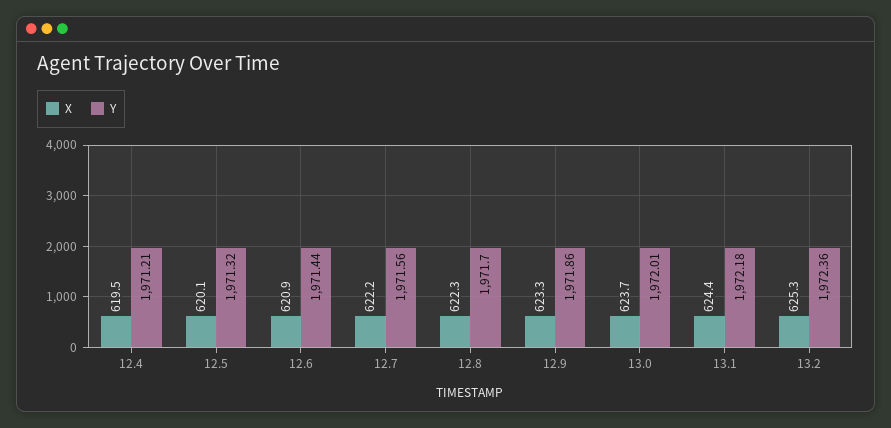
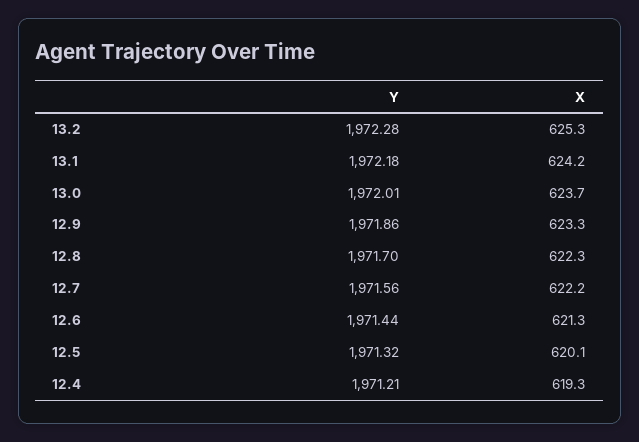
X, 12.4: 619.5 -> 619.3
X, 12.6: 620.9 -> 621.3
X, 13.1: 624.4 -> 624.2
Y, 13.2: 1972.36 -> 1972.28

